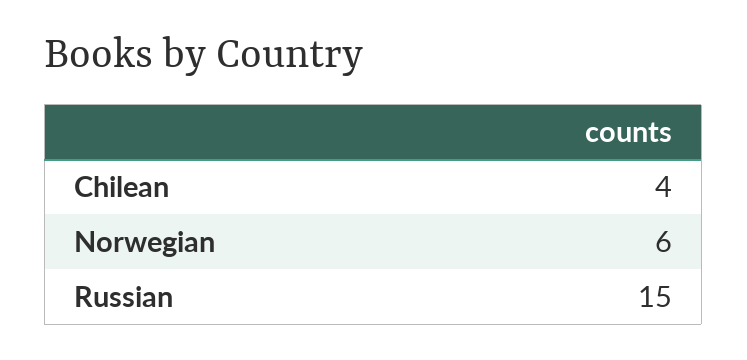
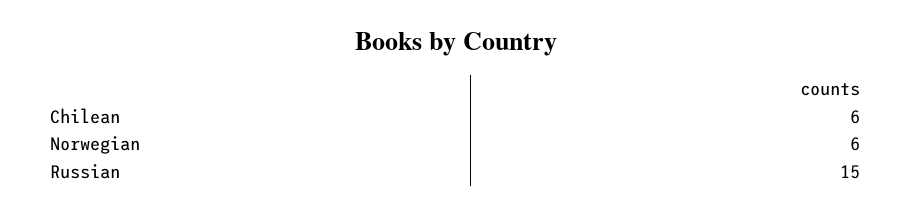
Chilean: 4 -> 6

